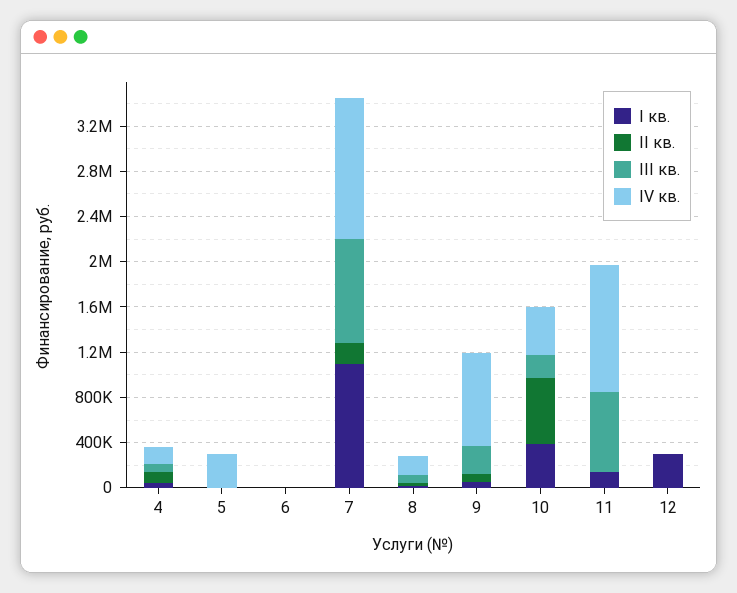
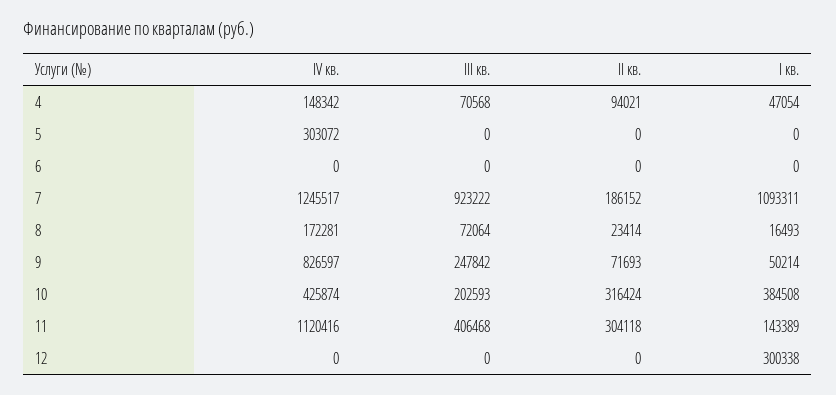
II кв., 10: 600000 -> 316424
II кв., 11: 0 -> 304118
III кв., 11: 700000 -> 406468

